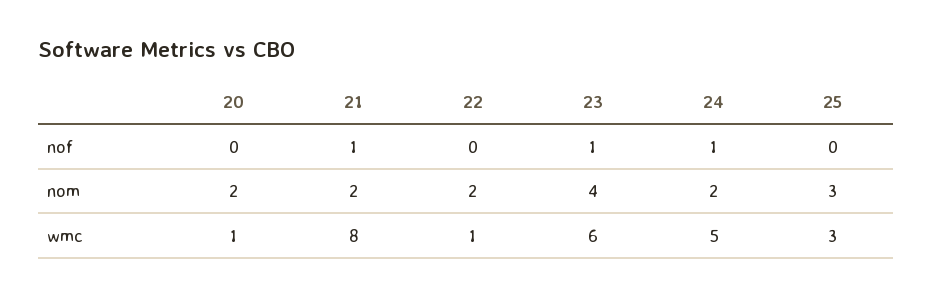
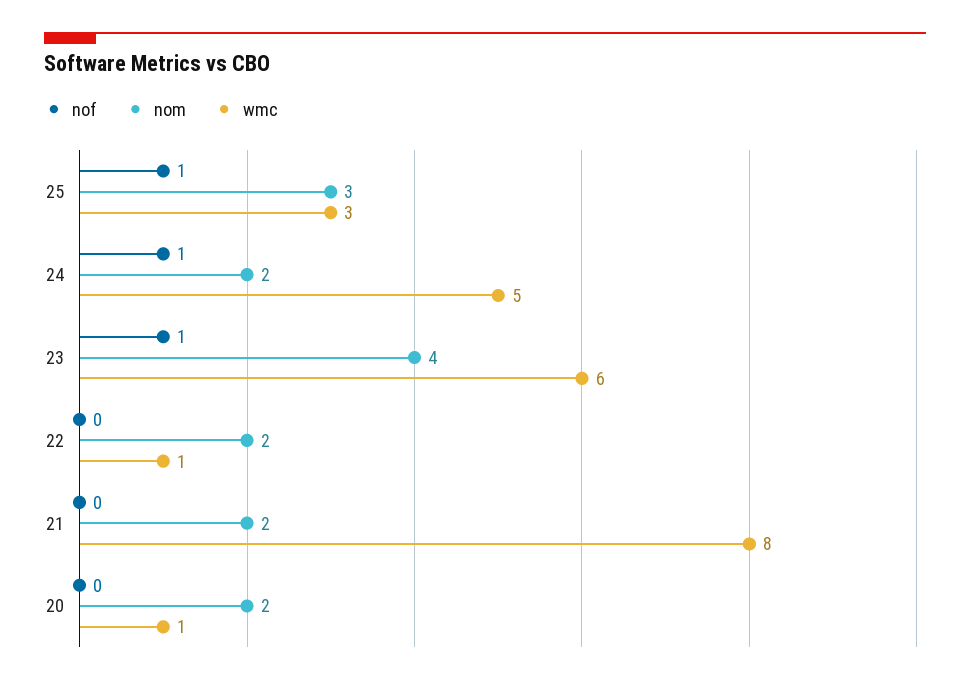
nof, 21: 1 -> 0
nof, 25: 0 -> 1

